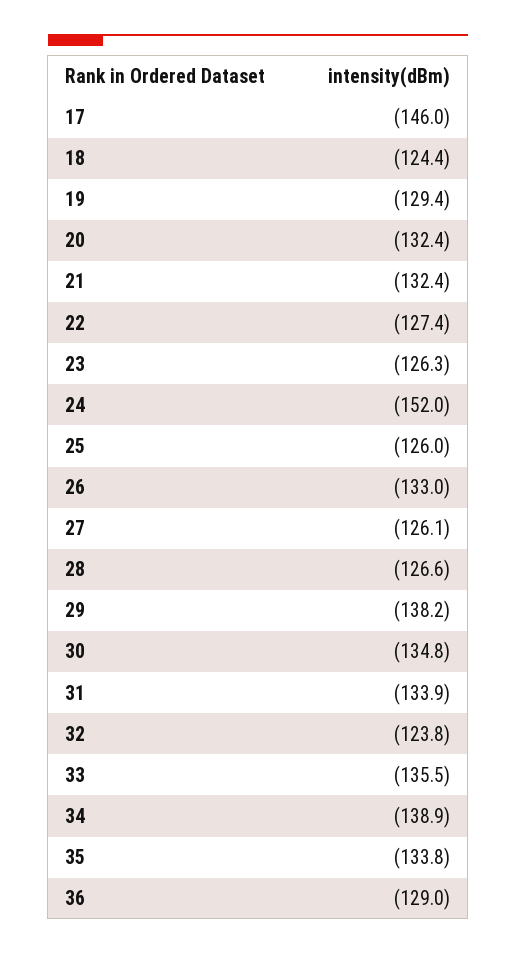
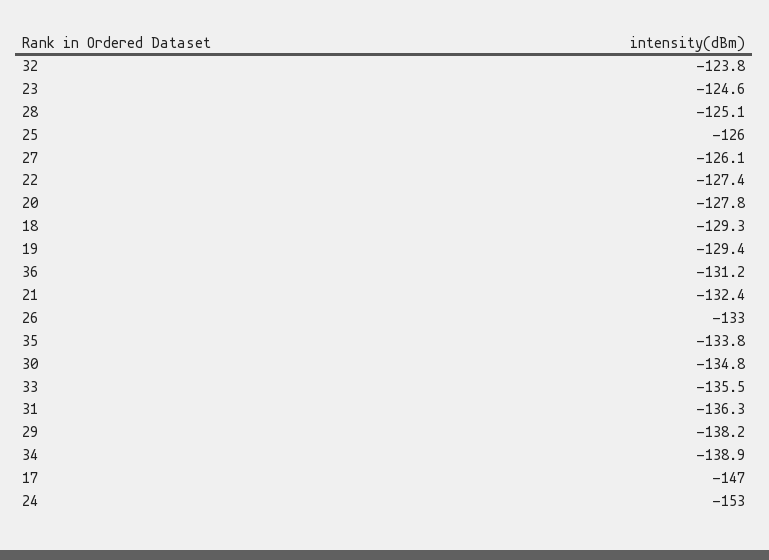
17: -146 -> -147
18: -124.4 -> -129.3
20: -132.4 -> -127.8
23: -126.3 -> -124.6
24: -152 -> -153
28: -126.6 -> -125.1
31: -133.9 -> -136.3
36: -129 -> -131.2

